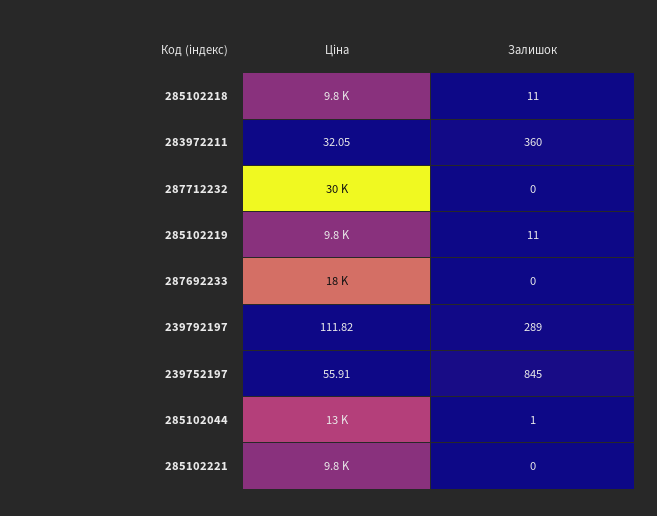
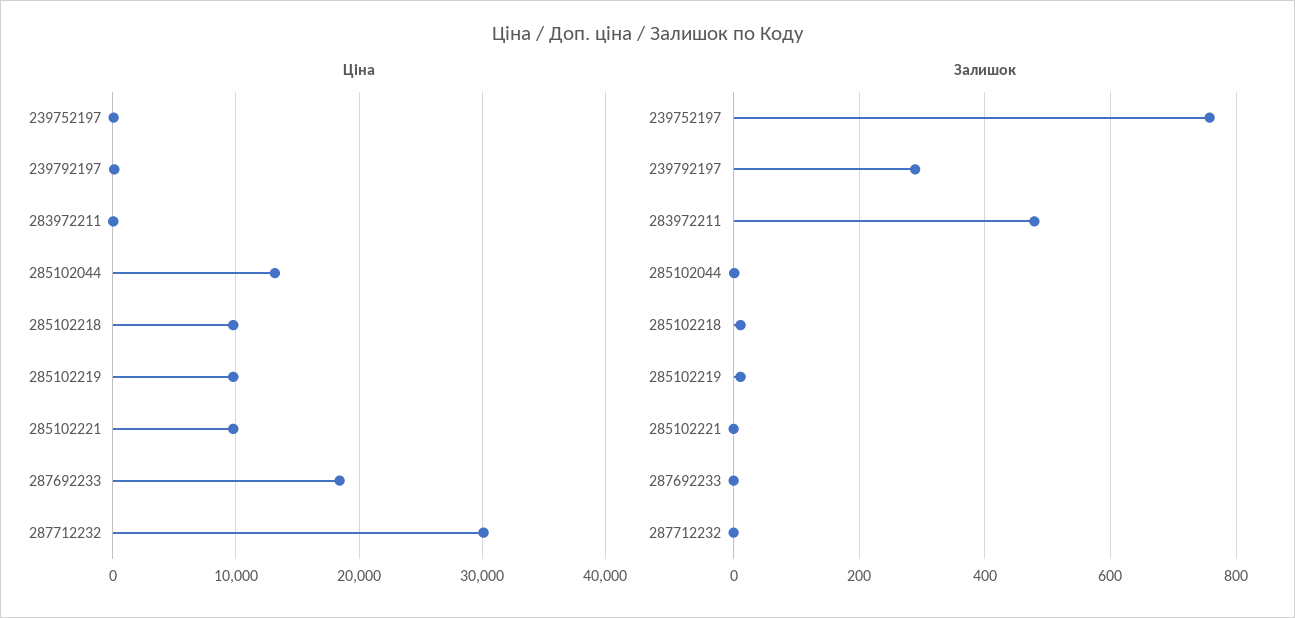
Залишок, 283972211: 360 -> 480
Залишок, 239752197: 845 -> 760

